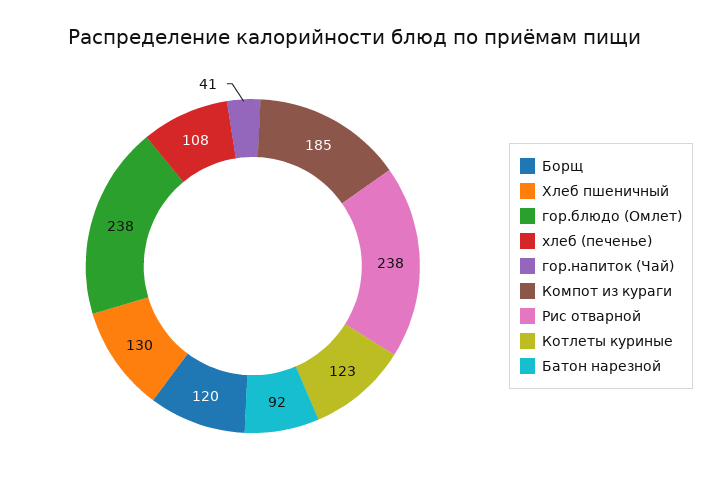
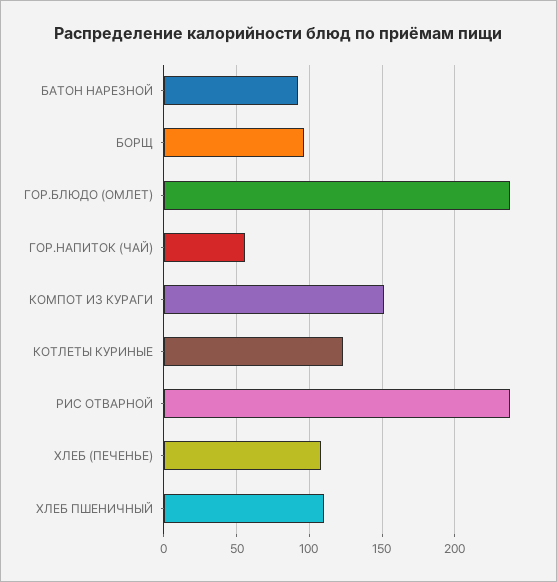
Борщ: 120 -> 95
Хлеб пшеничный: 130 -> 110
гор.напиток (Чай): 41 -> 55
Компот из кураги: 185 -> 150

